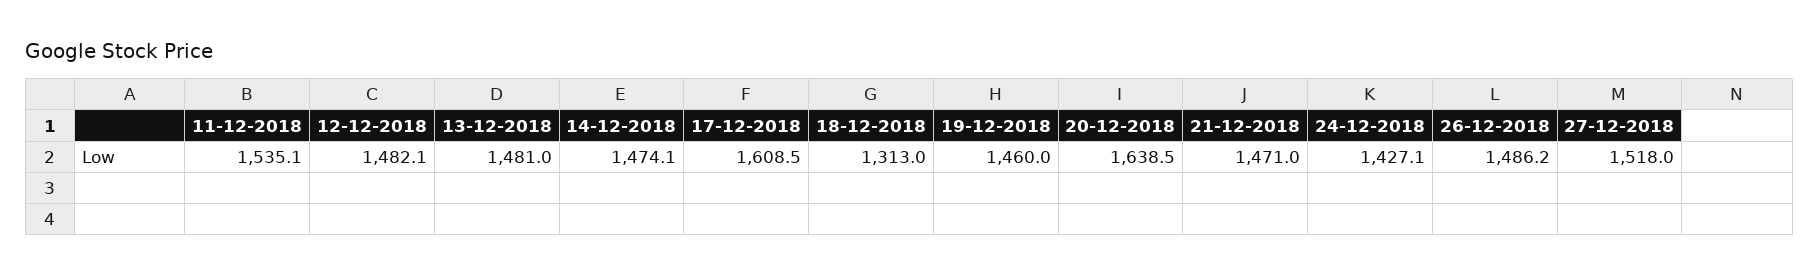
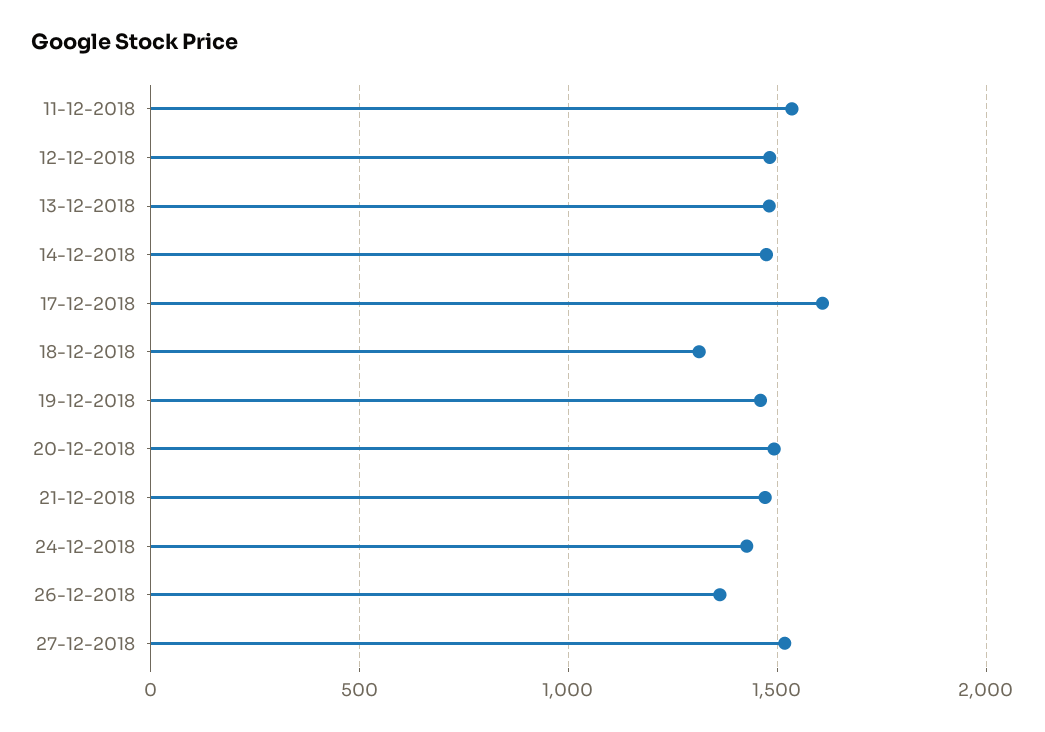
20-12-2018: 1638.5 -> 1500
26-12-2018: 1486.2 -> 1350

